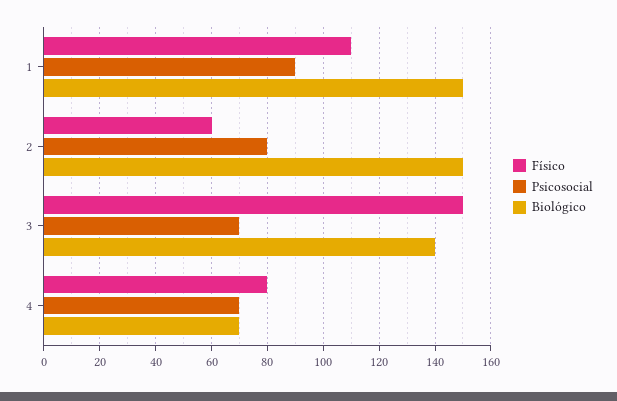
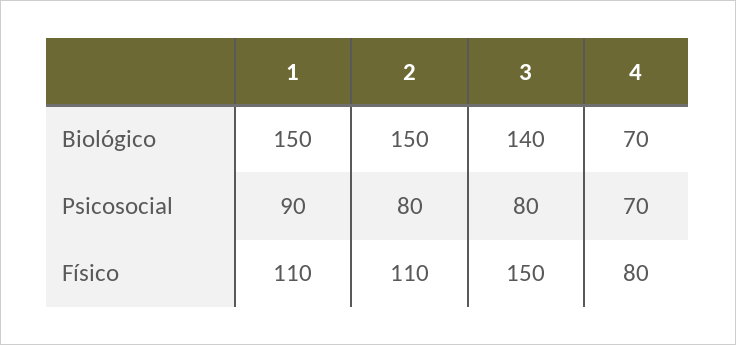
Físico, 2: 60 -> 110
Psicosocial, 3: 70 -> 80

